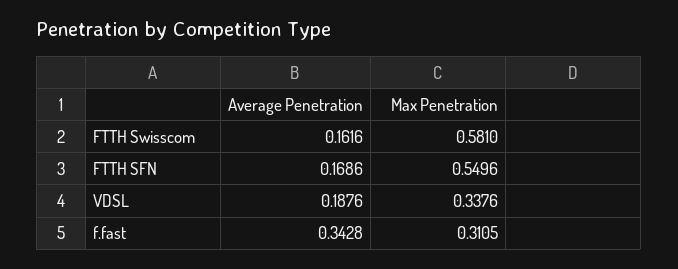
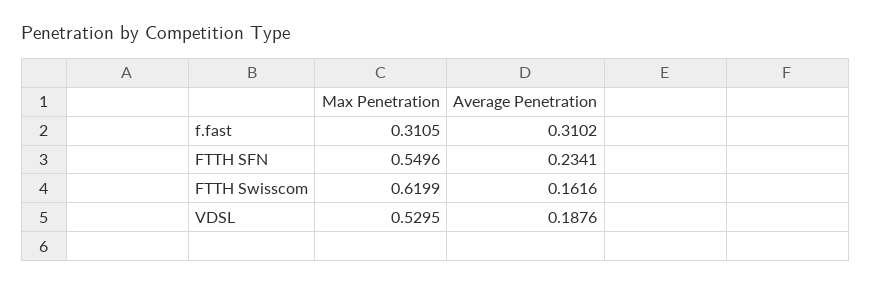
Max Penetration, FTTH Swisscom: 0.581 -> 0.6199
Average Penetration, FTTH SFN: 0.1686 -> 0.2341
Max Penetration, VDSL: 0.3376 -> 0.5295
Average Penetration, f.fast: 0.3428 -> 0.3102

